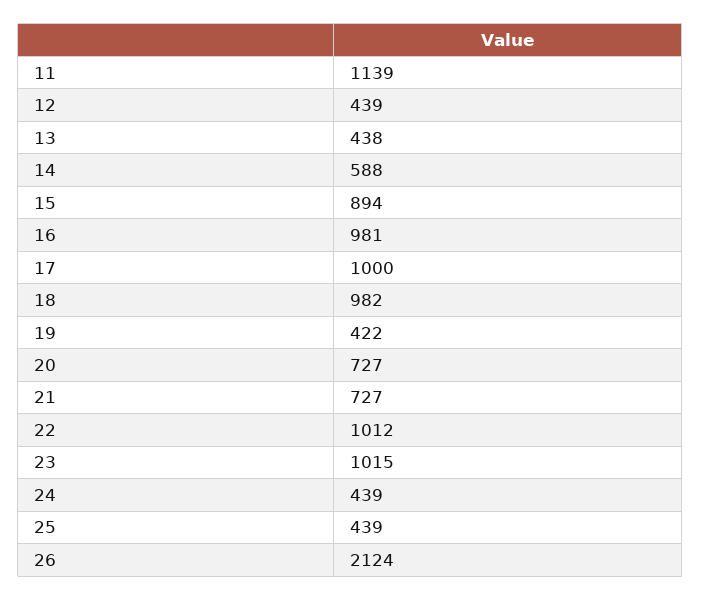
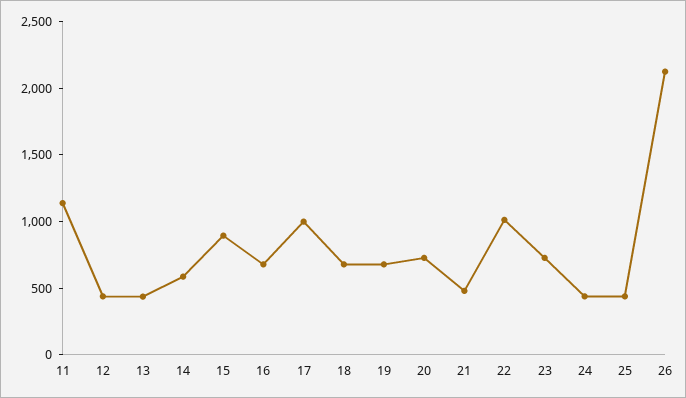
16: 981 -> 700
18: 982 -> 700
19: 422 -> 700
21: 727 -> 500
23: 1015 -> 700

